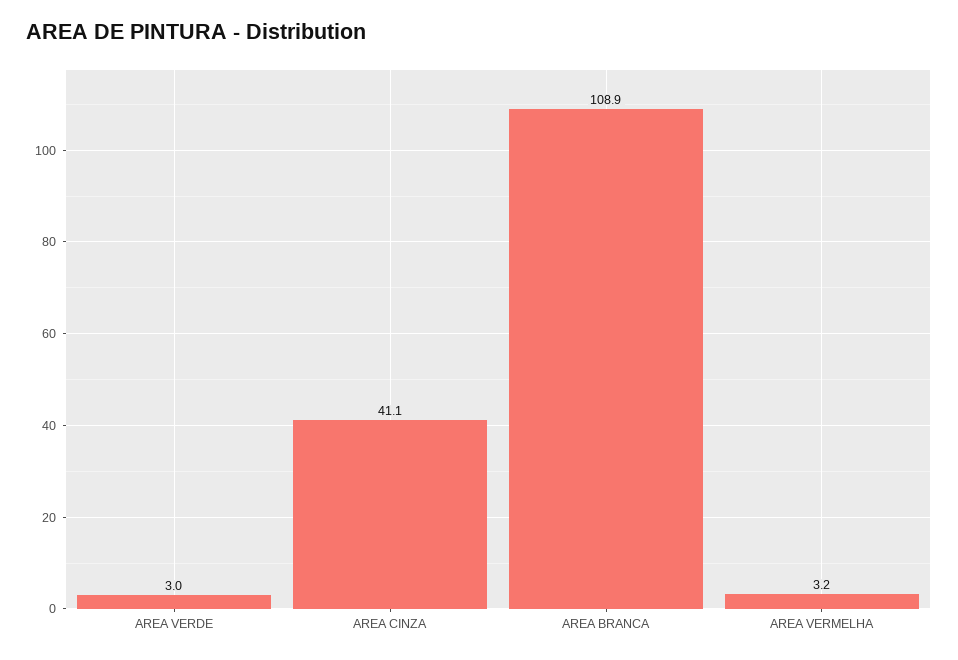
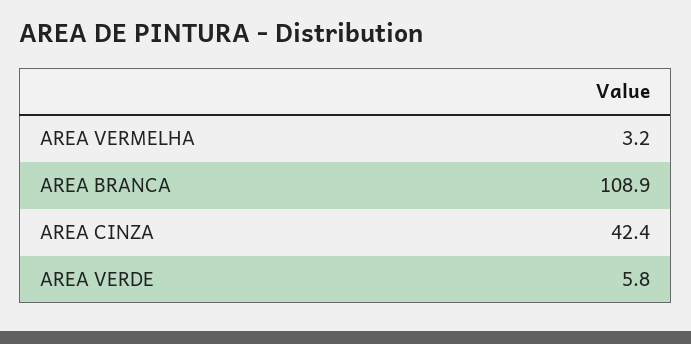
AREA VERDE: 3 -> 5.8
AREA CINZA: 41.1 -> 42.4

